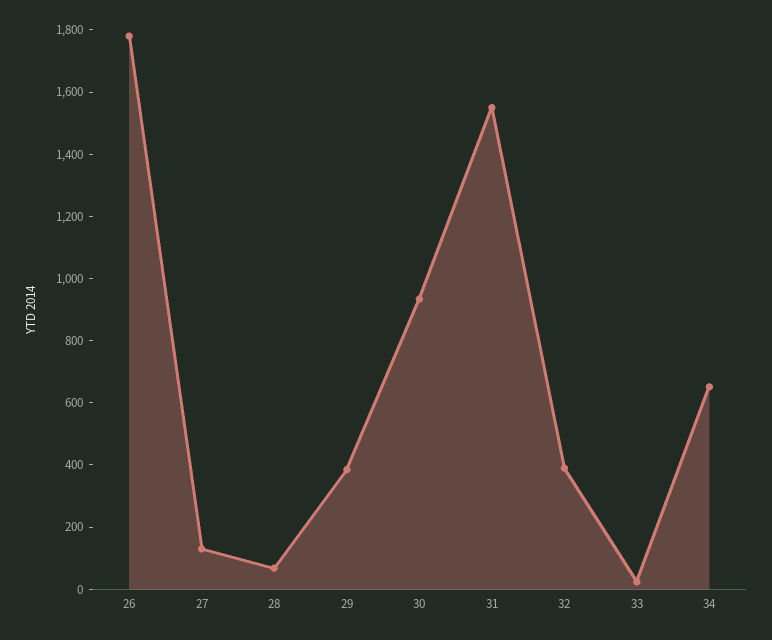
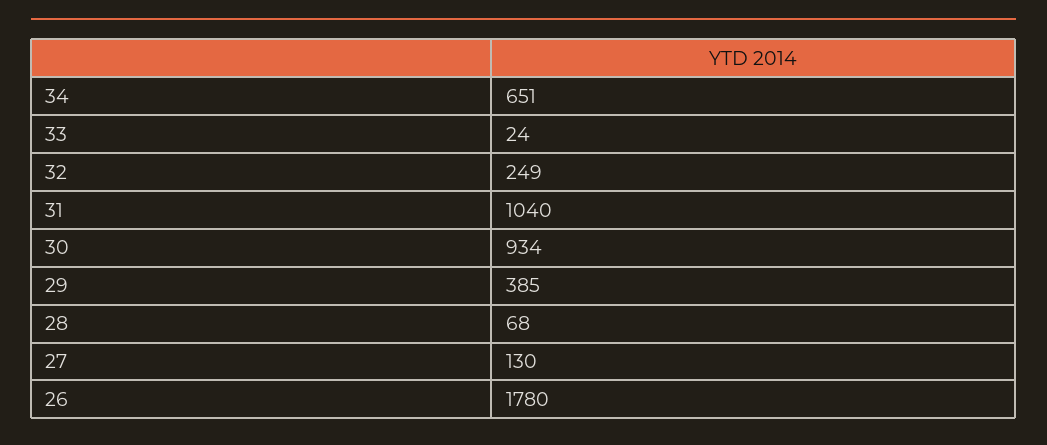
31: 1550 -> 1040
32: 400 -> 249

